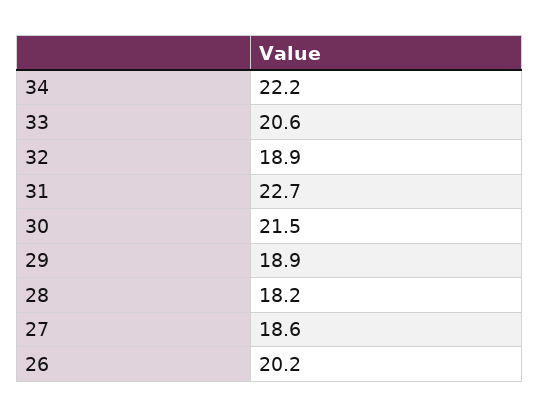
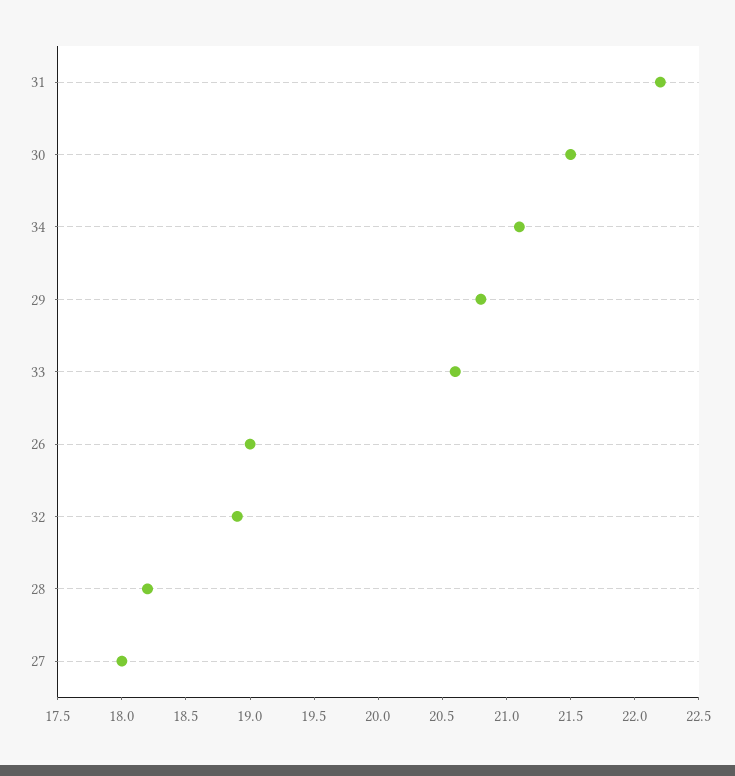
34: 22.2 -> 21.1
31: 22.7 -> 22.2
29: 18.9 -> 20.8
27: 18.6 -> 18
26: 20.2 -> 19

